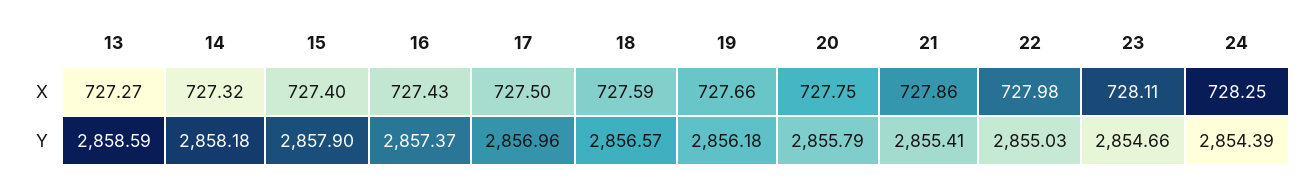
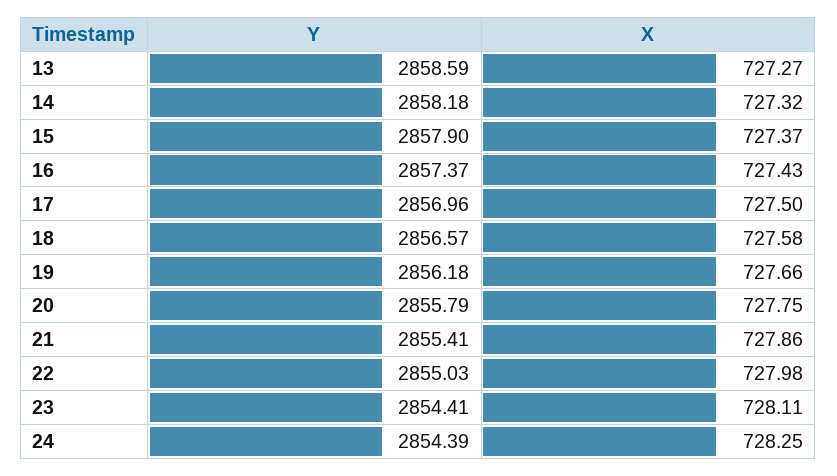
15, X: 727.4 -> 727.37
18, X: 727.59 -> 727.58
23, Y: 2854.66 -> 2854.41

